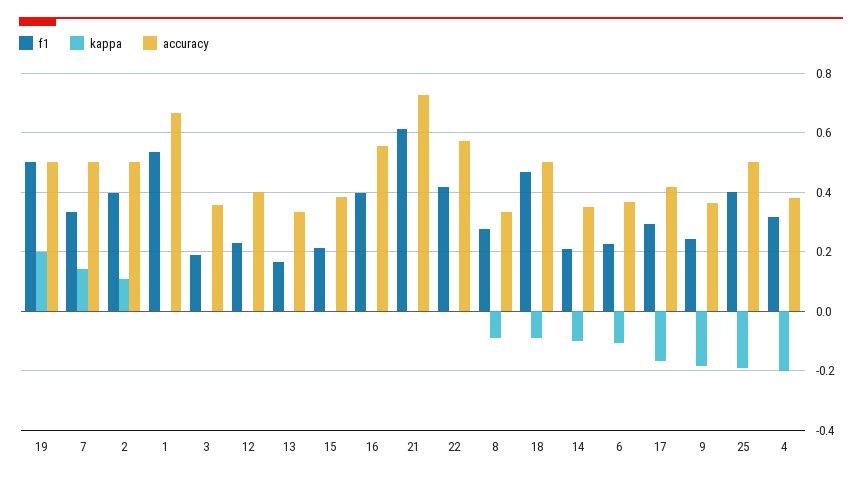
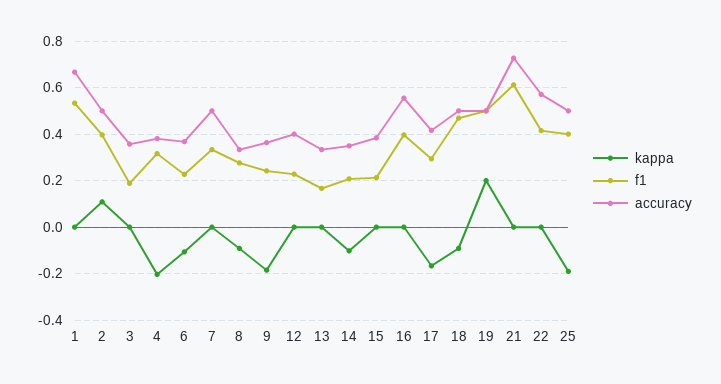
kappa, 7: 0.15 -> 0

